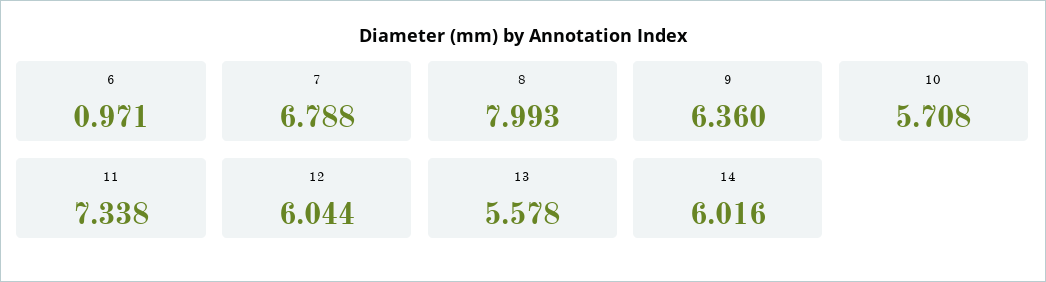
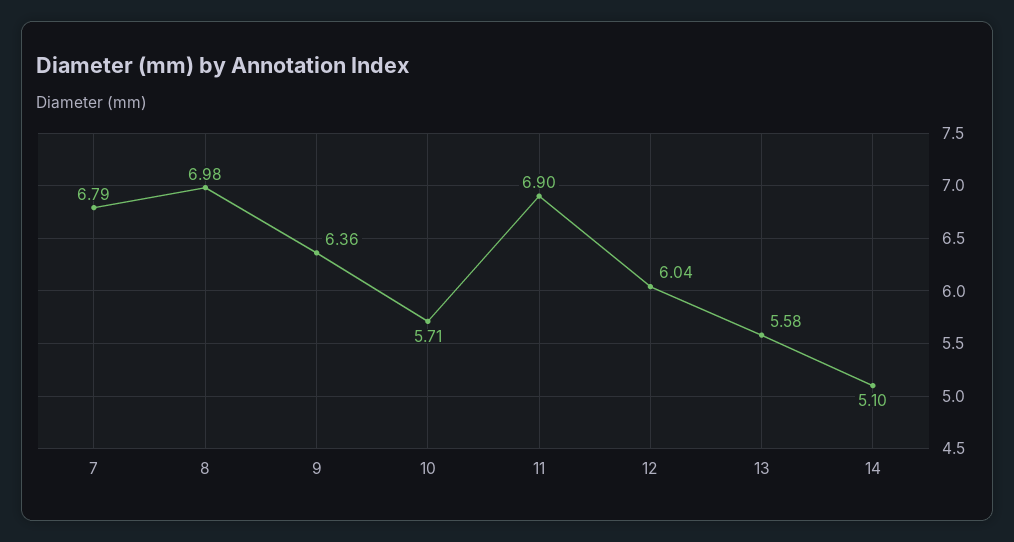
6: 0.971 -> none
8: 7.993 -> 6.98
11: 7.338 -> 6.9
14: 6.016 -> 5.1

